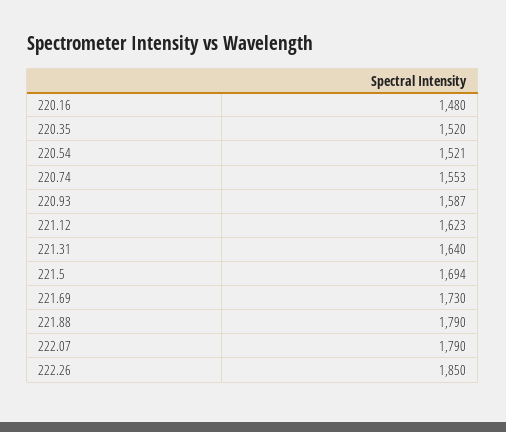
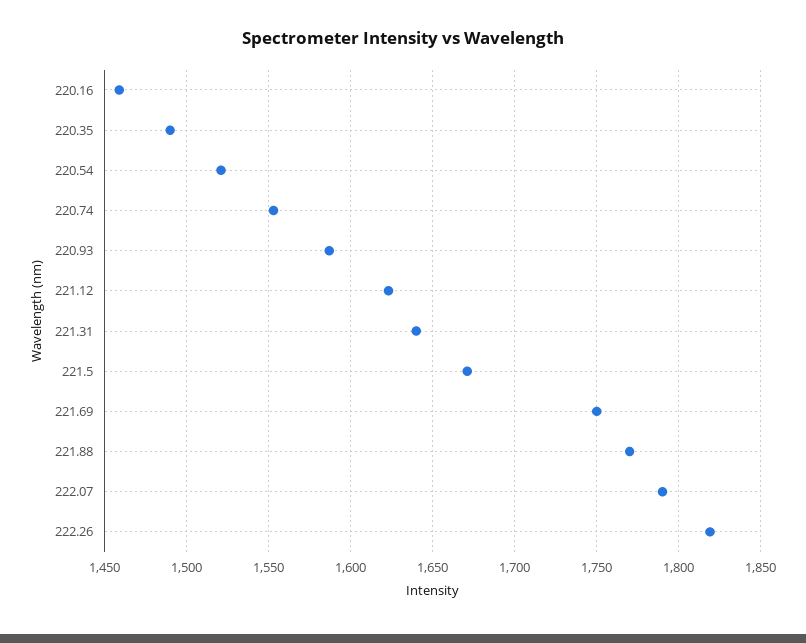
220.16: 1480 -> 1460
220.35: 1520 -> 1490
221.5: 1694 -> 1670
221.69: 1730 -> 1750
221.88: 1790 -> 1770
222.26: 1850 -> 1820

